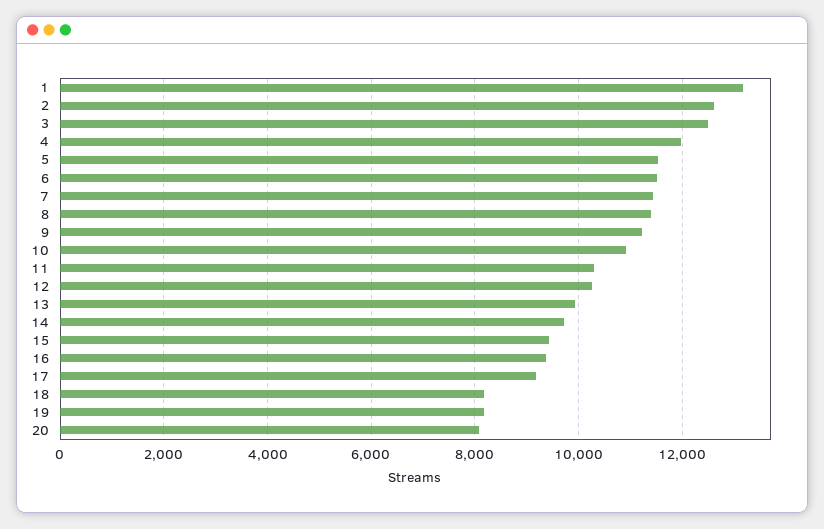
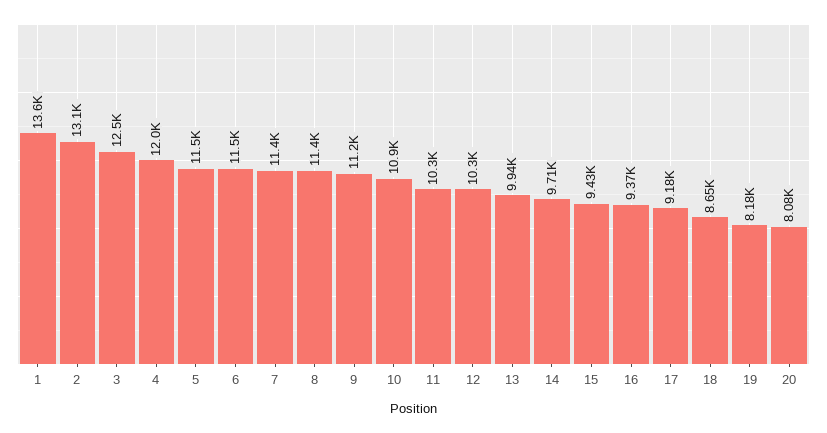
1: 13200 -> 13600
2: 12600 -> 13100
18: 8200 -> 8650

